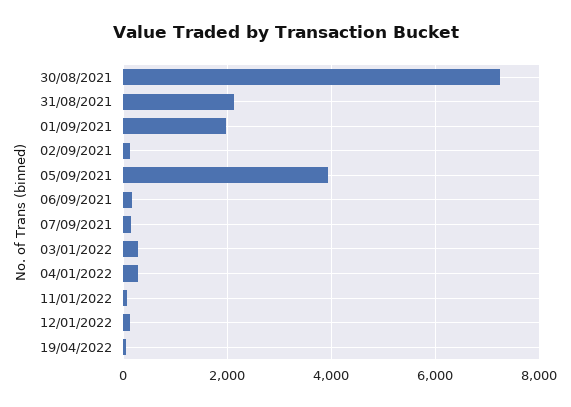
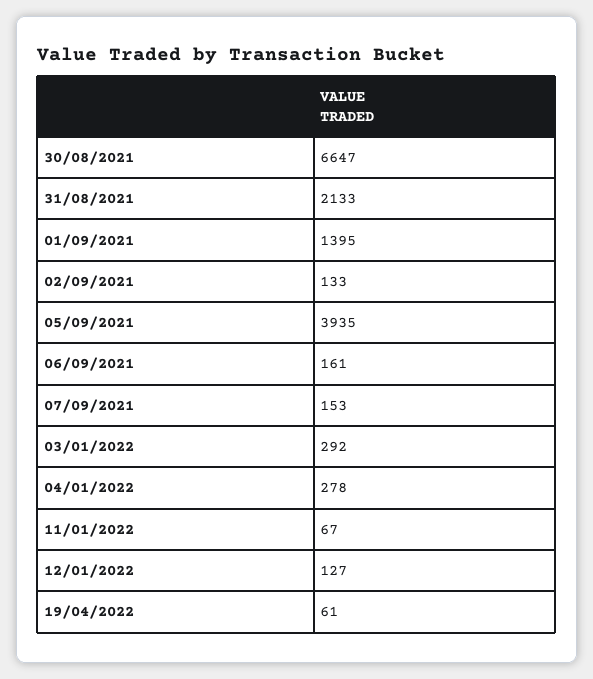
30/08/2021: 7200 -> 6647
01/09/2021: 2000 -> 1395

